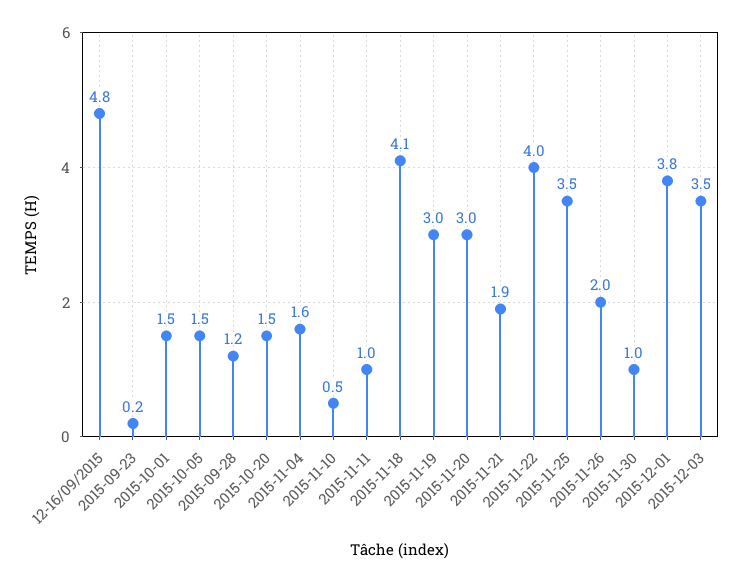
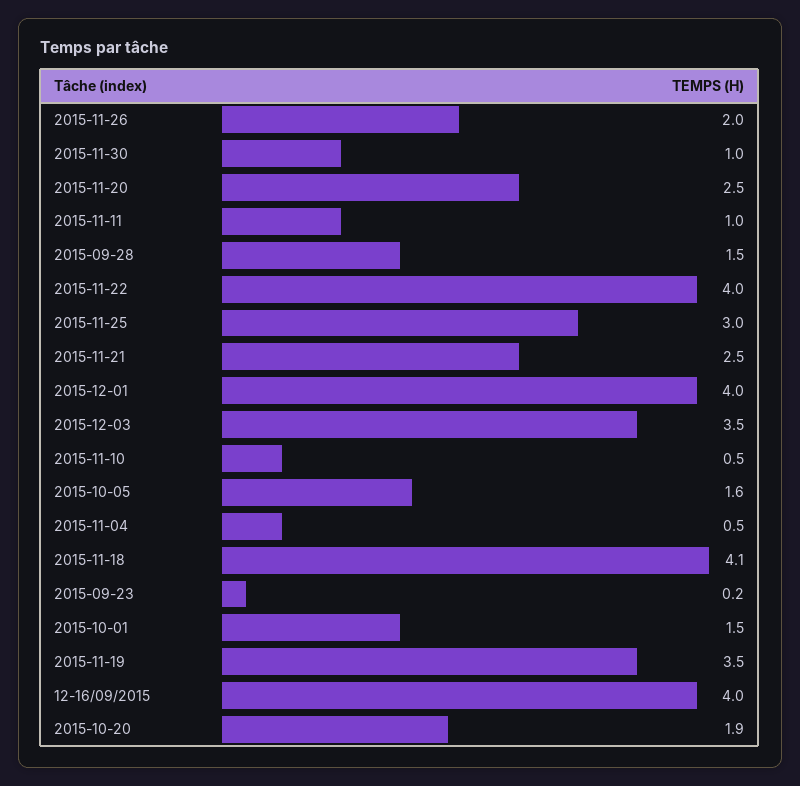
12-16/09/2015: 4.8 -> 4
2015-10-05: 1.5 -> 1.6
2015-09-28: 1.2 -> 1.5
2015-10-20: 1.5 -> 1.9
2015-11-04: 1.6 -> 0.5
2015-11-19: 3 -> 3.5
2015-11-20: 3 -> 2.5
2015-11-21: 1.9 -> 2.5
2015-11-25: 3.5 -> 3
2015-12-01: 3.8 -> 4

